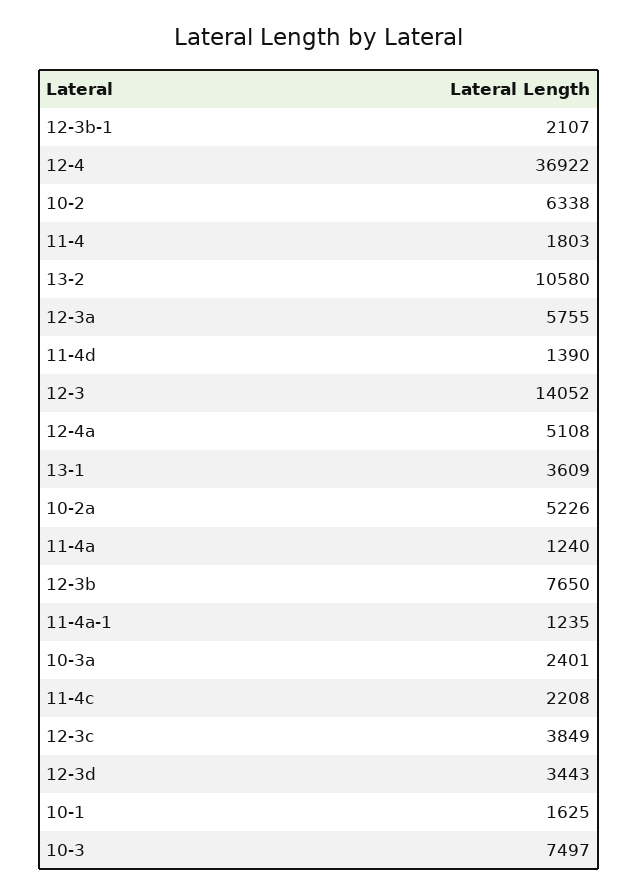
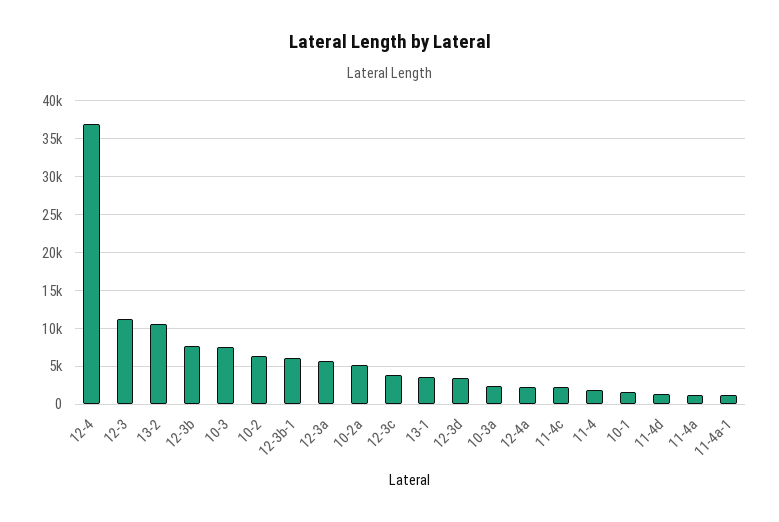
12-3b-1: 2107 -> 6000
12-3: 14052 -> 11000
12-4a: 5108 -> 2000

